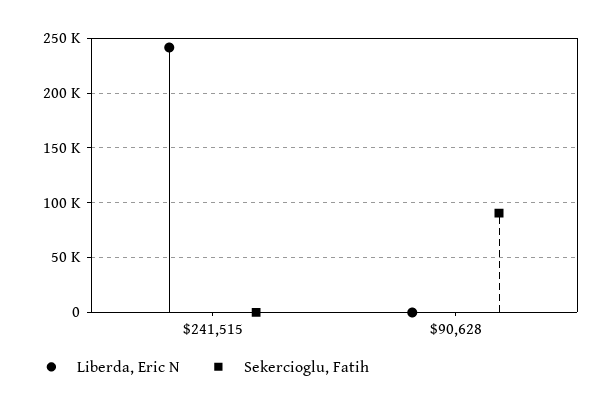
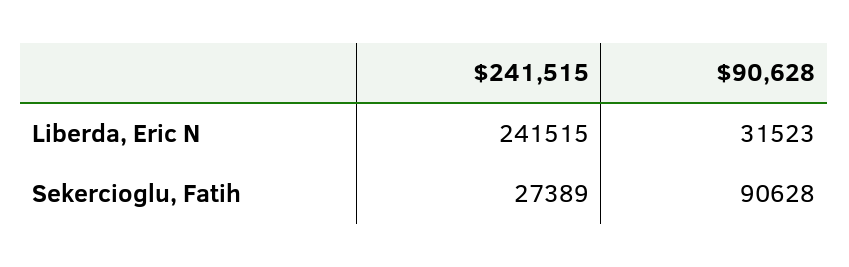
Sekercioglu, Fatih, $241,515: 0 -> 27389
Liberda, Eric N, $90,628: 0 -> 31523

